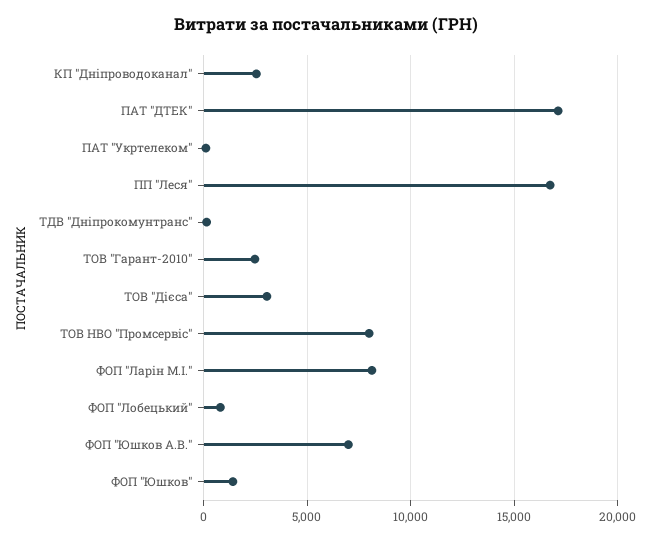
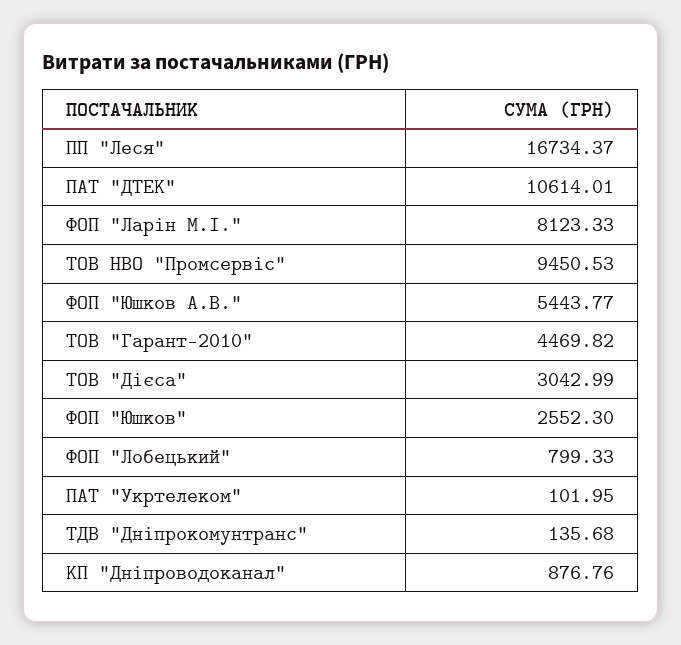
КП "Дніпроводоканал": 2500 -> 876.76
ПАТ "ДТЕК": 17000 -> 10614.01
ТОВ "Гарант-2010": 2500 -> 4469.82
ТОВ НВО "Промсервіс": 8000 -> 9450.53
ФОП "Юшков А.В.": 7000 -> 5443.77
ФОП "Юшков": 1500 -> 2552.3

